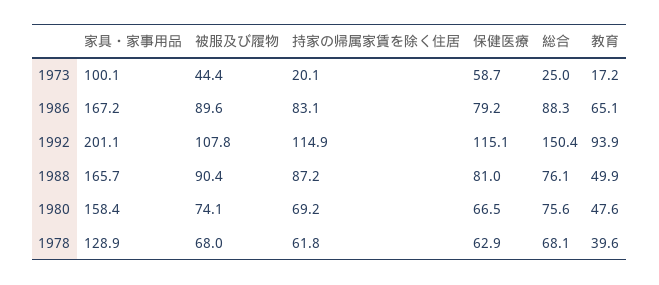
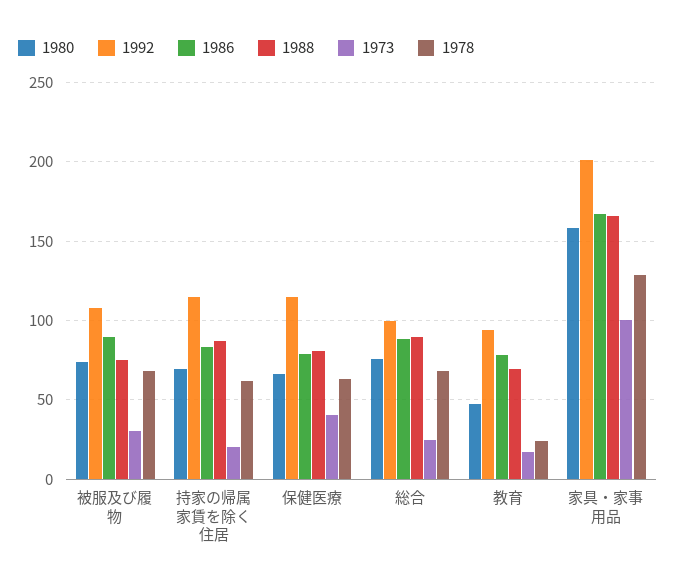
1973, 被服及び履物: 44.4 -> 30
1973, 保健医療: 58.7 -> 40
1986, 教育: 65.1 -> 80
1992, 総合: 150.4 -> 100
1988, 被服及び履物: 90.4 -> 75
1988, 総合: 76.1 -> 90
1988, 教育: 49.9 -> 70
1978, 教育: 39.6 -> 25

